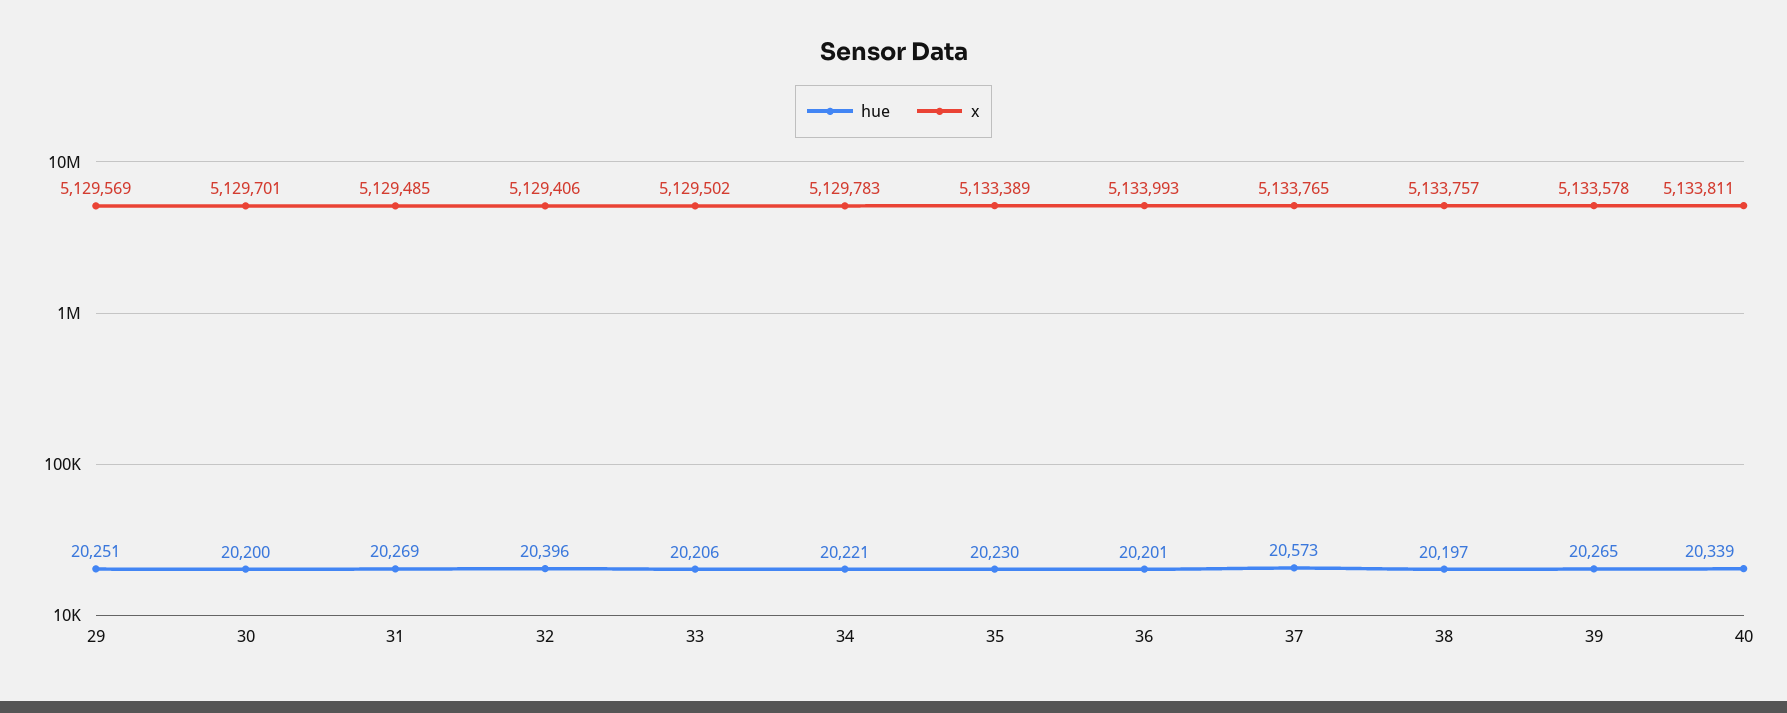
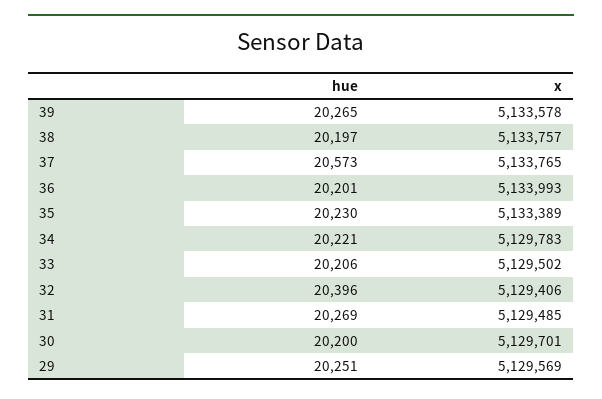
hue, 40: 20339 -> none
x, 40: 5133811 -> none

